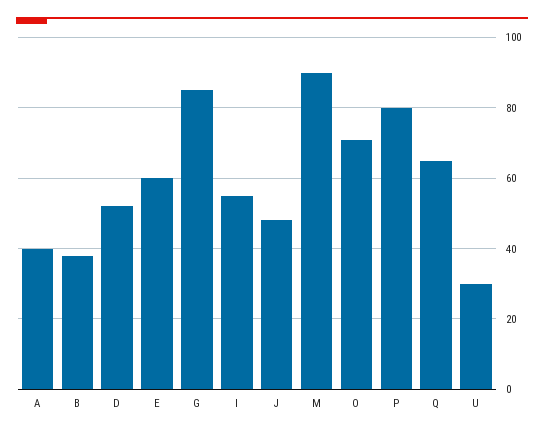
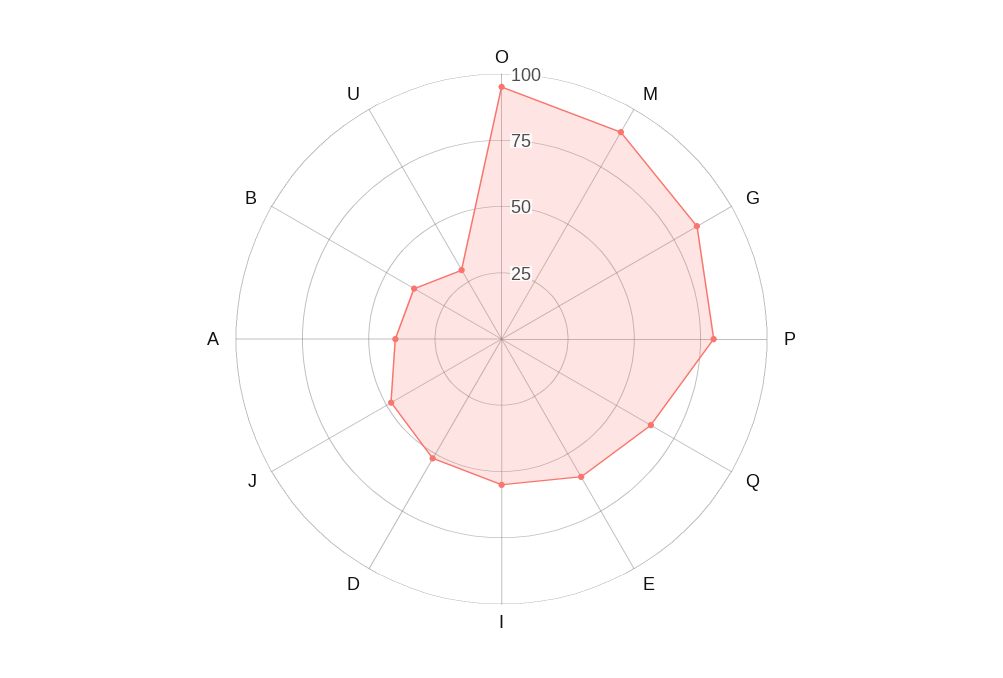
O: 70 -> 95

